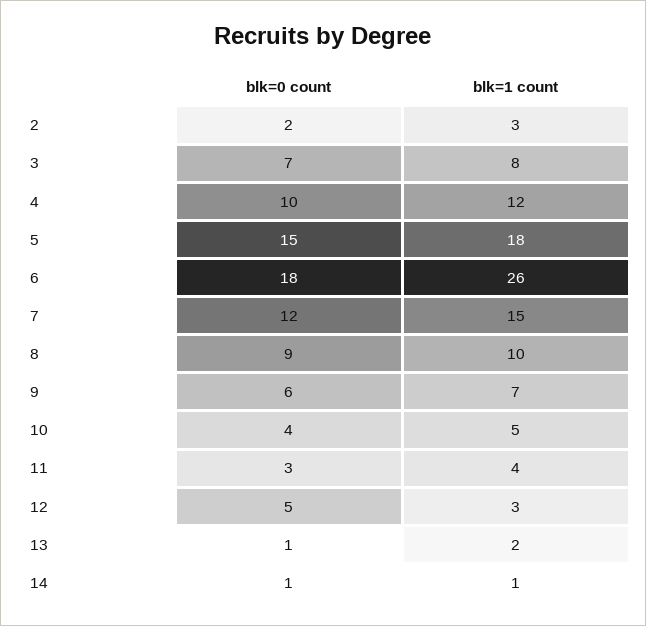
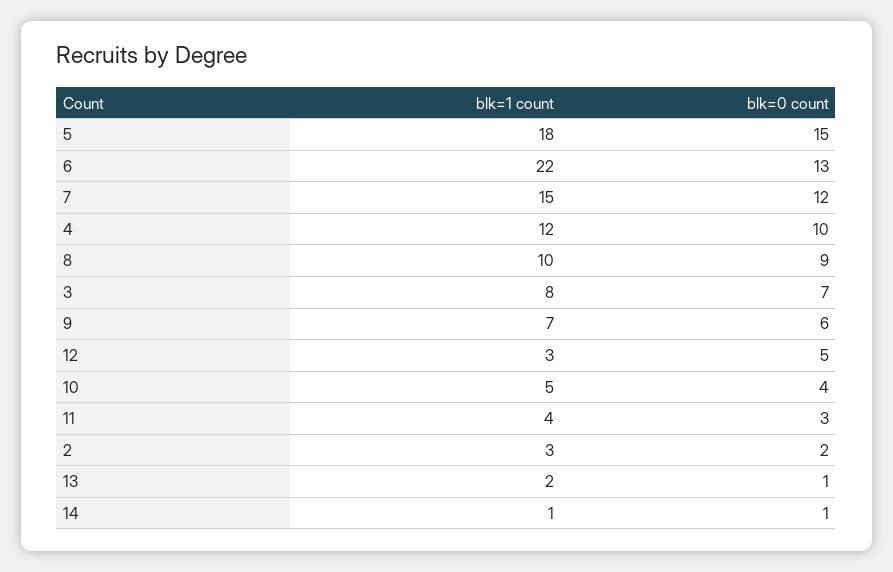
blk=0 count, 6: 18 -> 13
blk=1 count, 6: 26 -> 22

